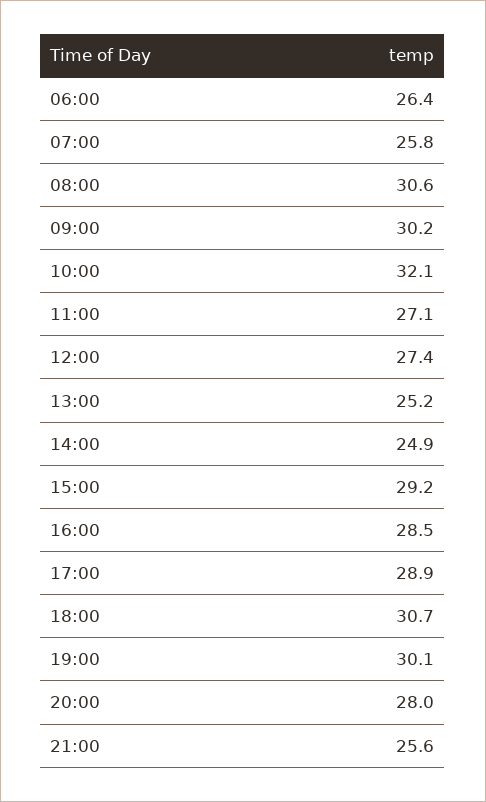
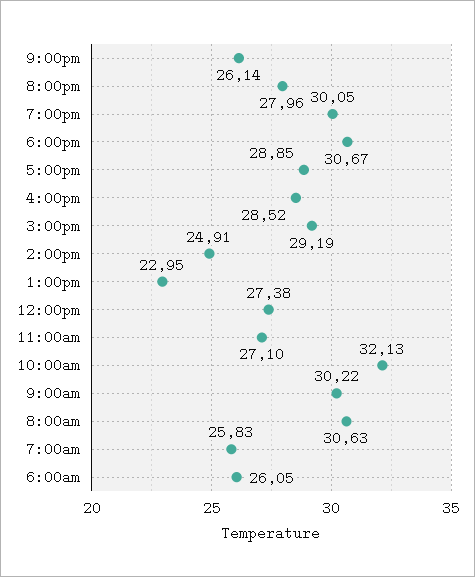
06:00: 26.4 -> 26.05
13:00: 25.2 -> 22.95
21:00: 25.6 -> 26.14

